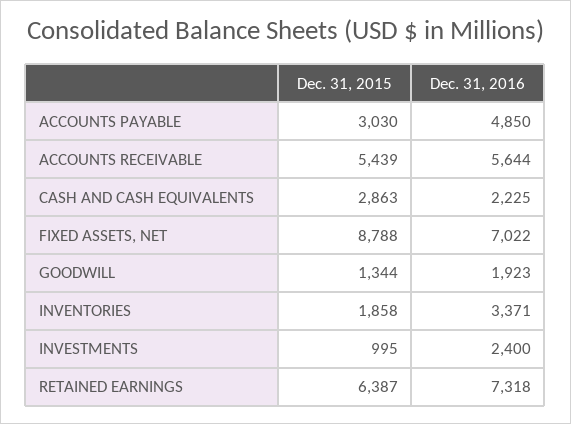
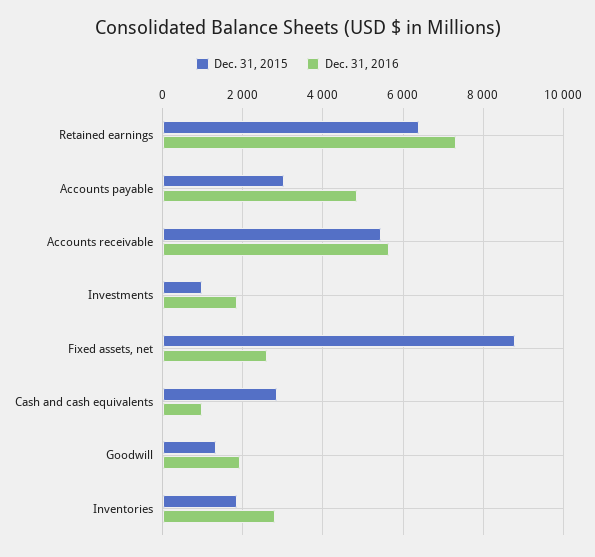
Dec. 31, 2016, CASH AND CASH EQUIVALENTS: 2225 -> 1000
Dec. 31, 2016, FIXED ASSETS, NET: 7022 -> 2600
Dec. 31, 2016, INVENTORIES: 3371 -> 2800
Dec. 31, 2016, INVESTMENTS: 2400 -> 1800

